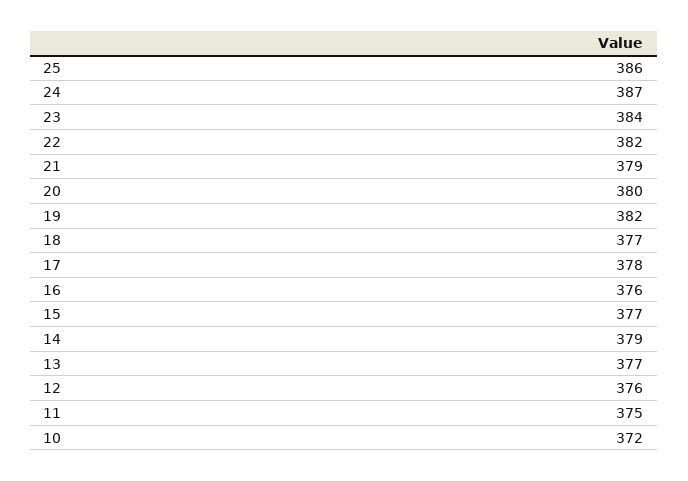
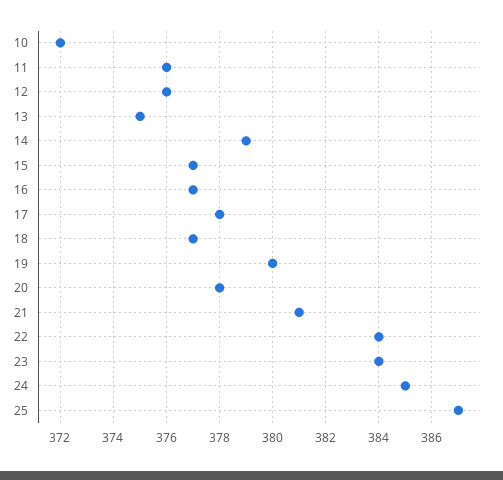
25: 386 -> 387
24: 387 -> 385
22: 382 -> 384
21: 379 -> 381
20: 380 -> 378
19: 382 -> 380
16: 376 -> 377
13: 377 -> 375
11: 375 -> 376

